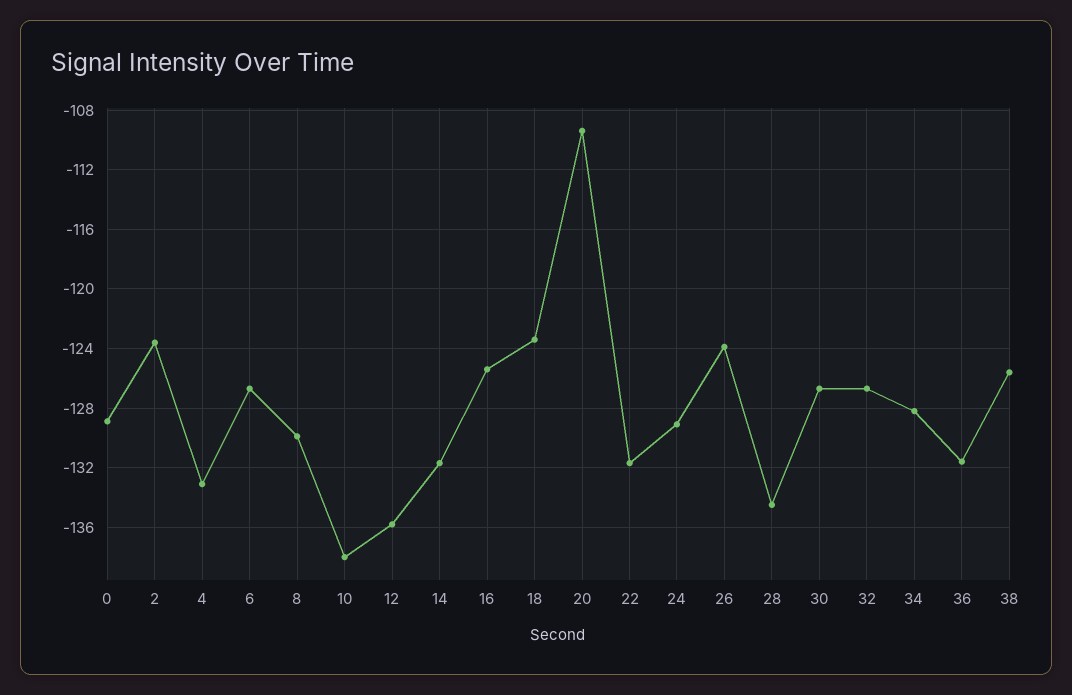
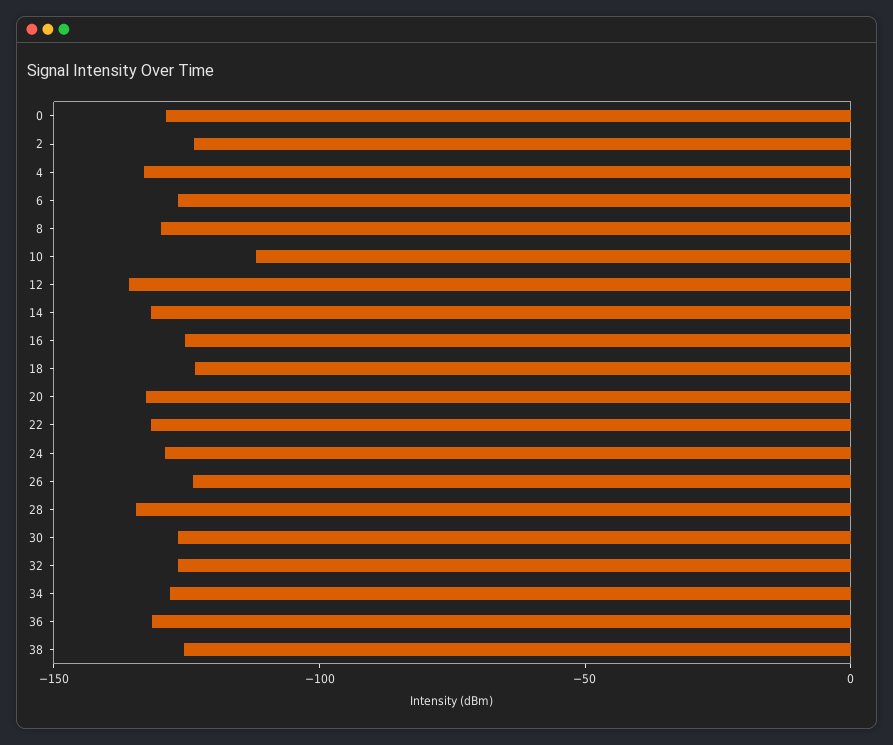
10: -138 -> -110
20: -109.5 -> -130

